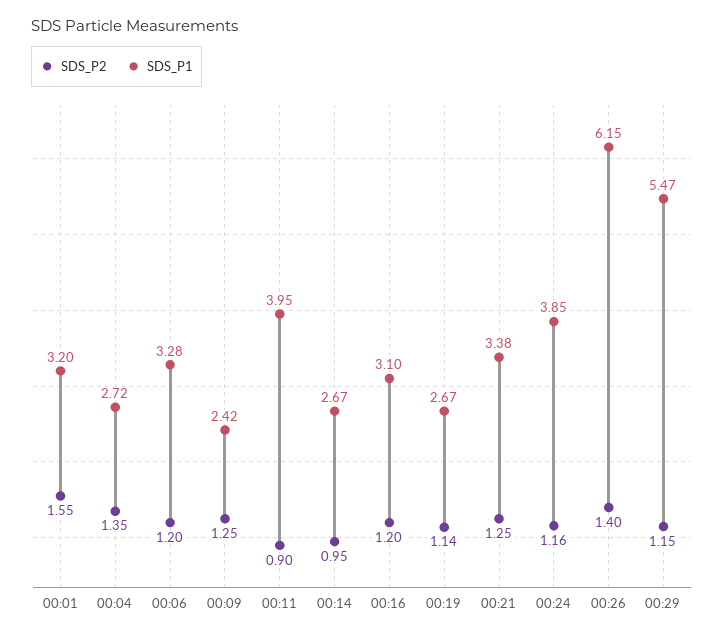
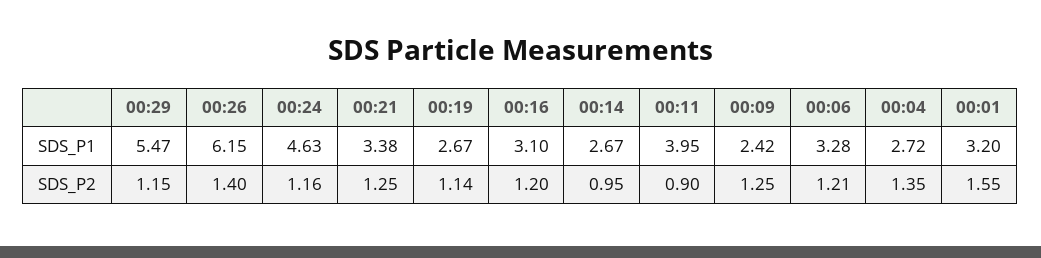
SDS_P2, 00:06: 1.2 -> 1.21
SDS_P1, 00:24: 3.85 -> 4.63

